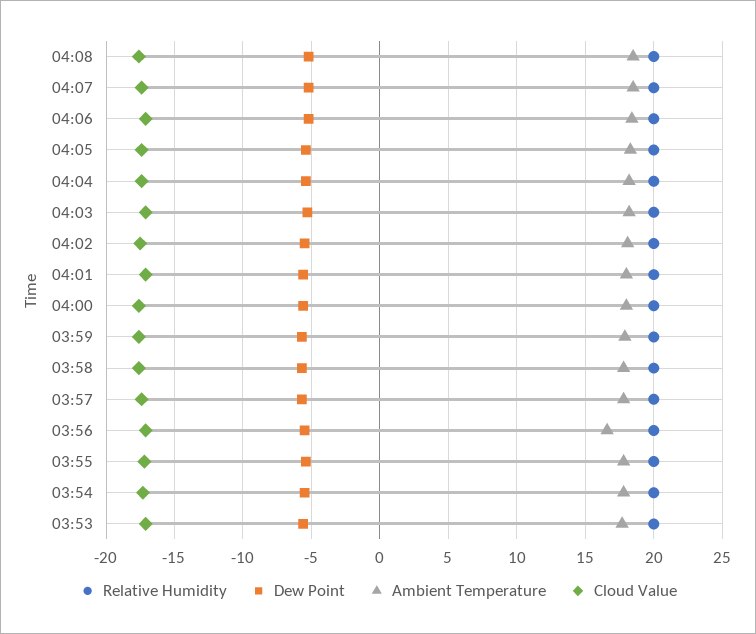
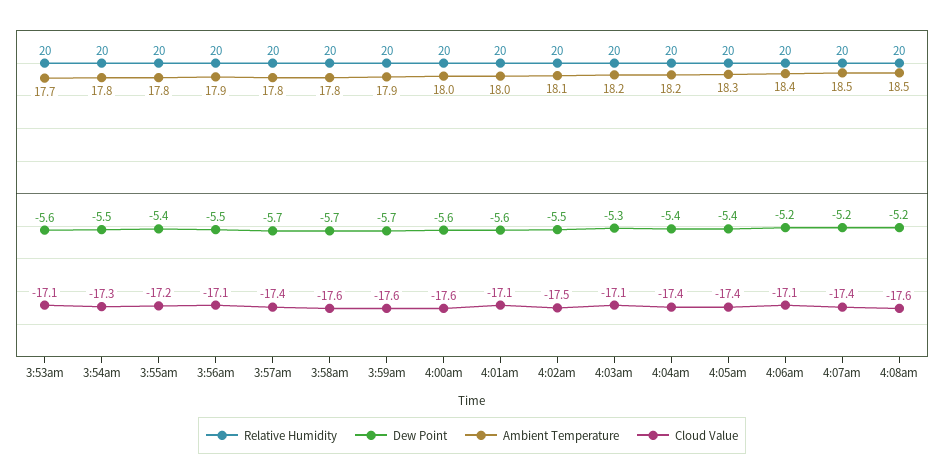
Ambient Temperature, 03:56: 16.5 -> 17.9

